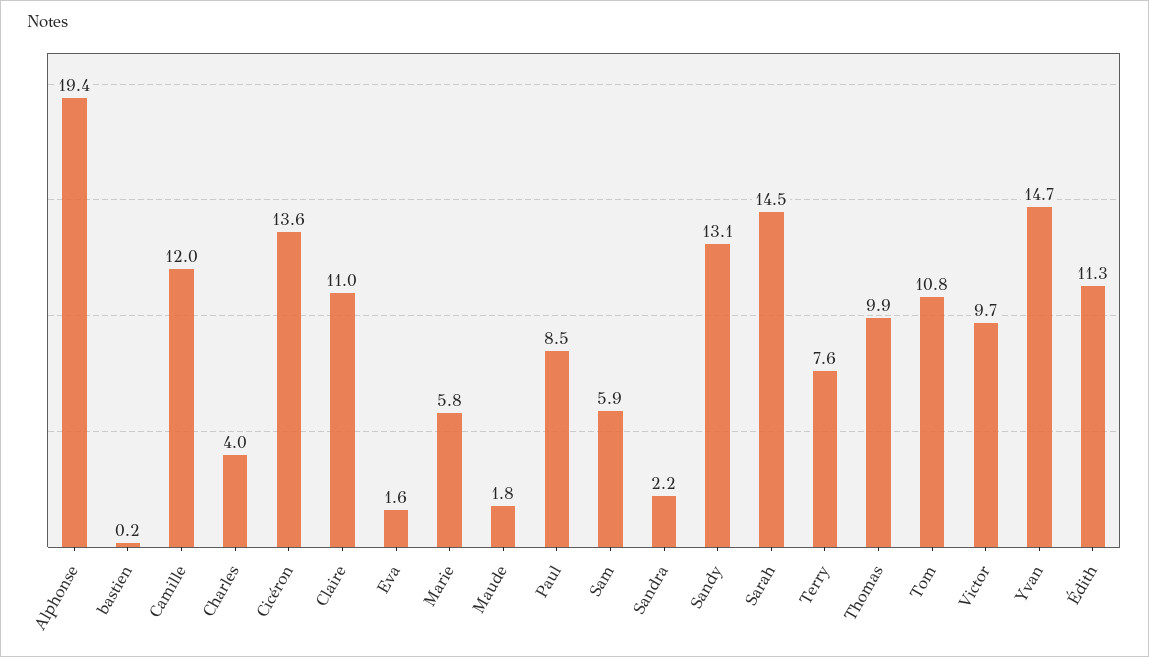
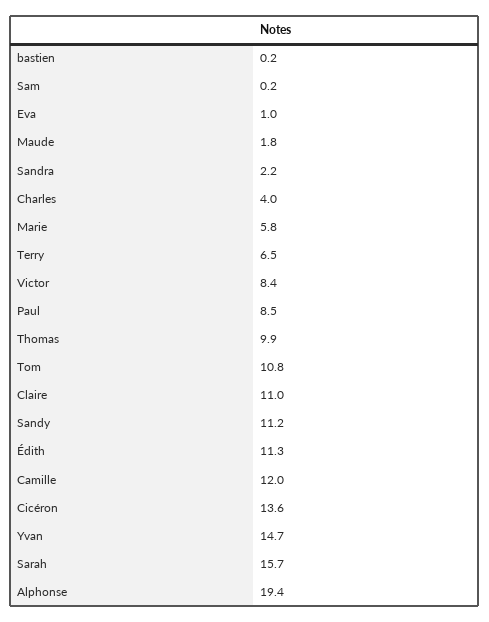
Eva: 1.6 -> 1
Sam: 5.9 -> 0.2
Sandy: 13.1 -> 11.2
Sarah: 14.5 -> 15.7
Terry: 7.6 -> 6.5
Victor: 9.7 -> 8.4

